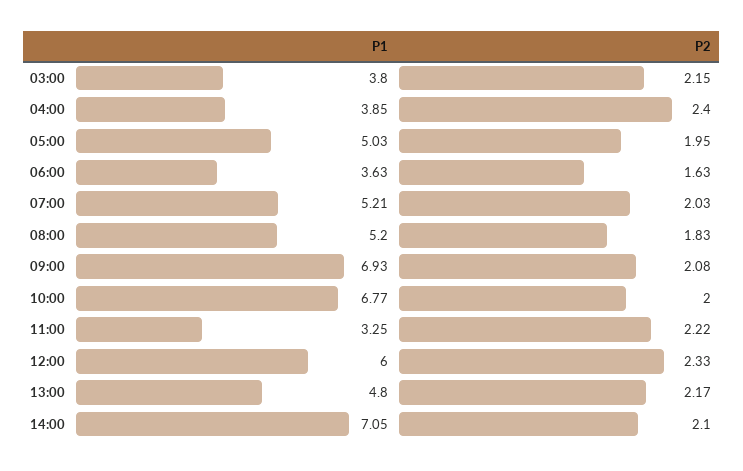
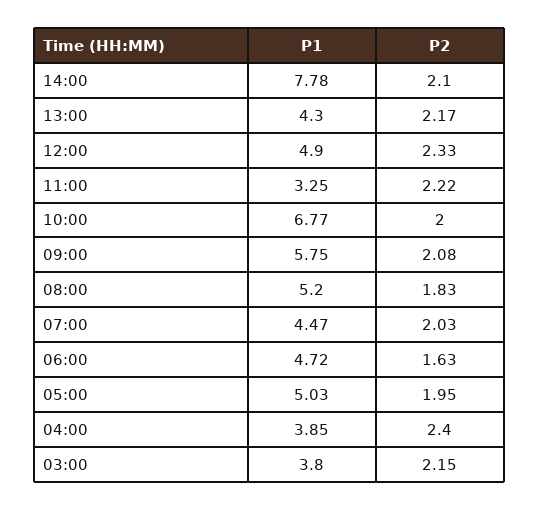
P1, 06:00: 3.63 -> 4.72
P1, 07:00: 5.21 -> 4.47
P1, 09:00: 6.93 -> 5.75
P1, 12:00: 6 -> 4.9
P1, 13:00: 4.8 -> 4.3
P1, 14:00: 7.05 -> 7.78

